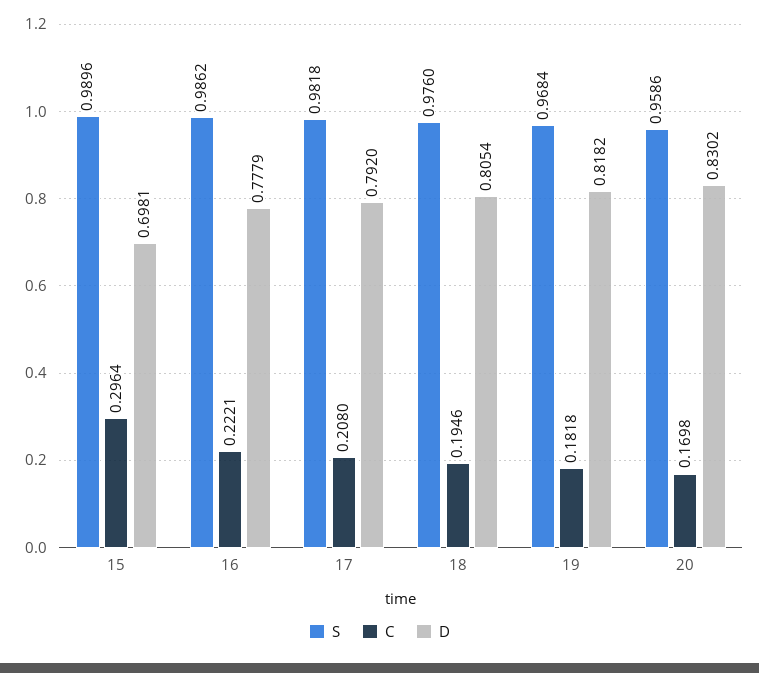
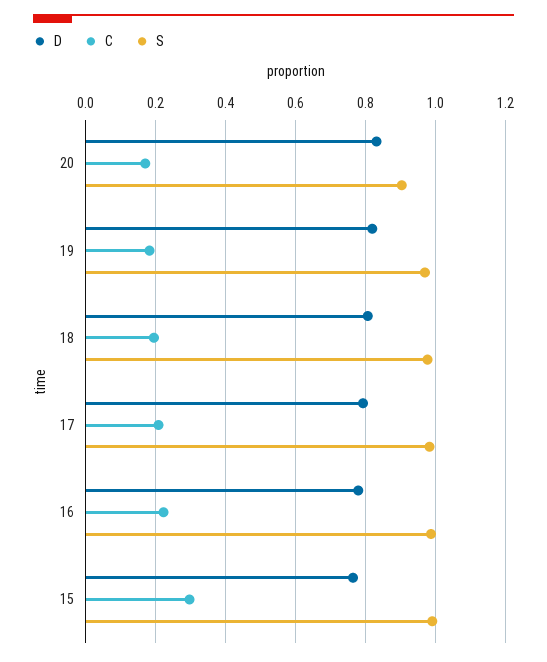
D, 15: 0.6981 -> 0.76
S, 20: 0.9586 -> 0.9

